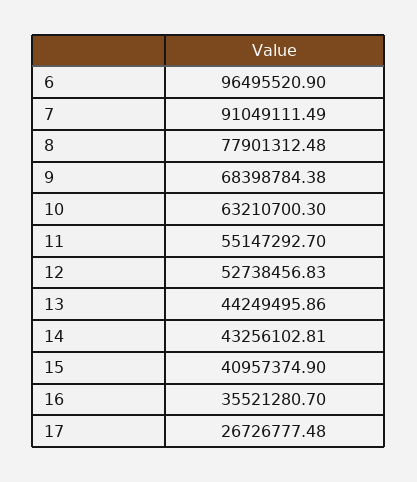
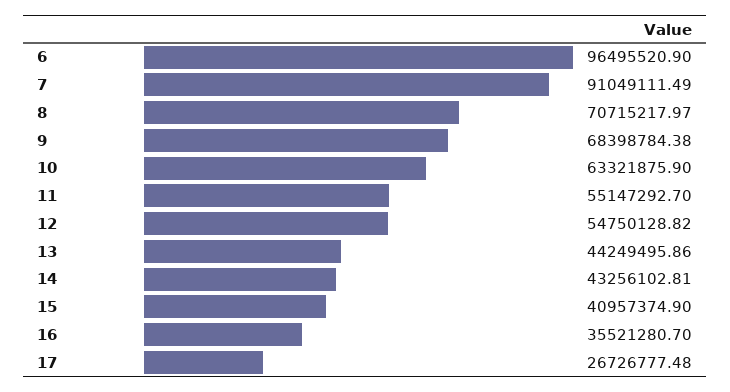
8: 77901312.48 -> 70715217.97
10: 63210700.3 -> 63321875.9
12: 52738456.83 -> 54750128.82

